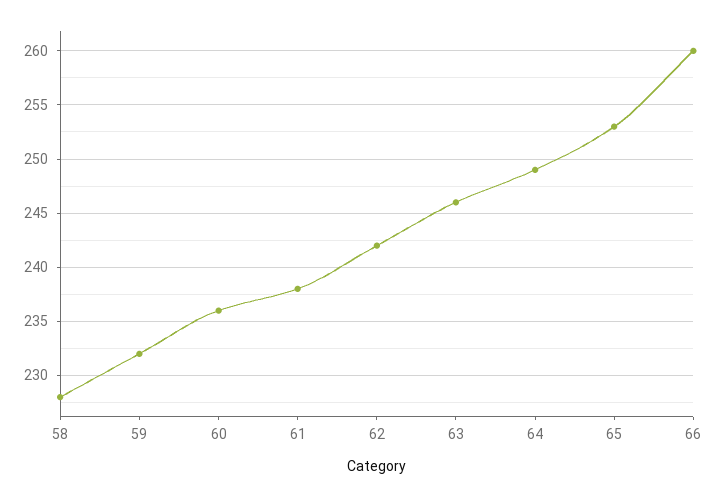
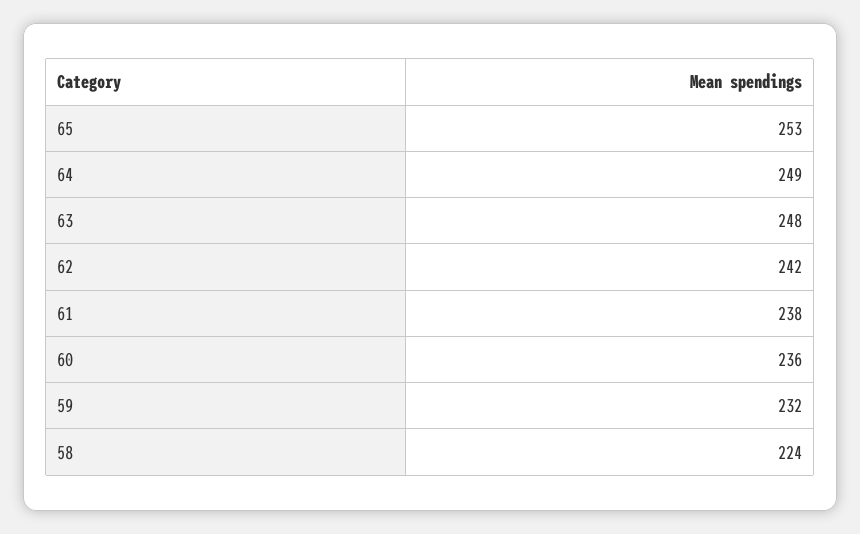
58: 228 -> 224
63: 246 -> 248
66: 260 -> none

